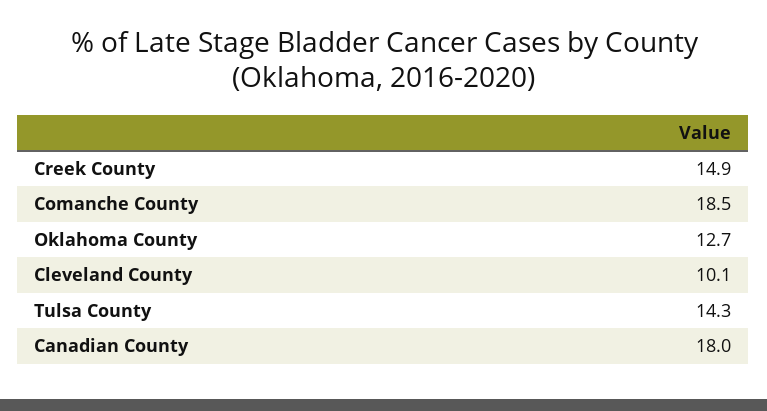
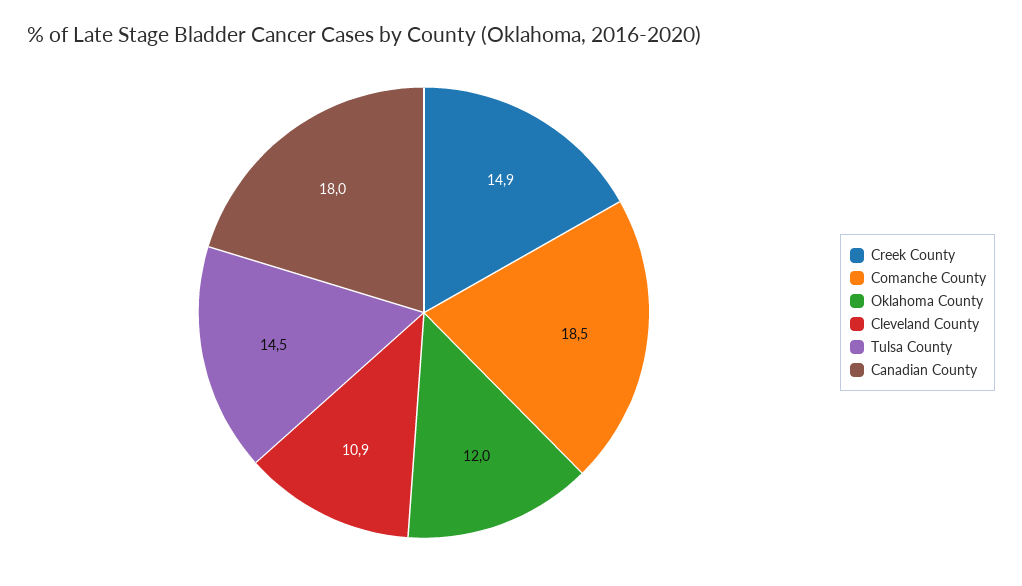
Oklahoma County: 12.7 -> 12
Cleveland County: 10.1 -> 10.9
Tulsa County: 14.3 -> 14.5

